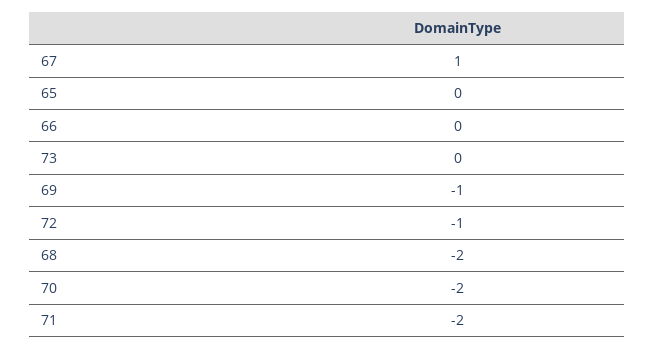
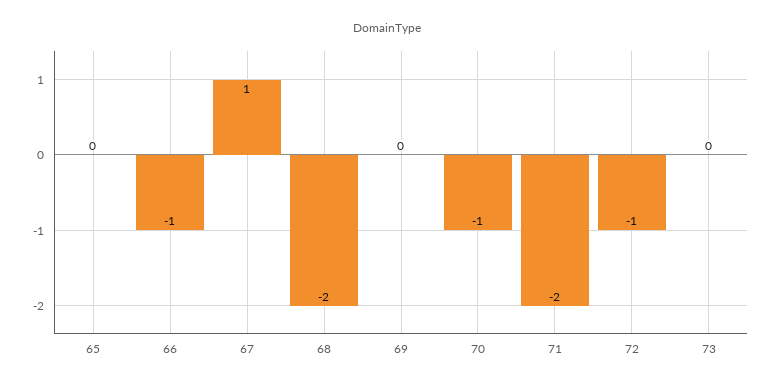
66: 0 -> -1
69: -1 -> 0
70: -2 -> -1

